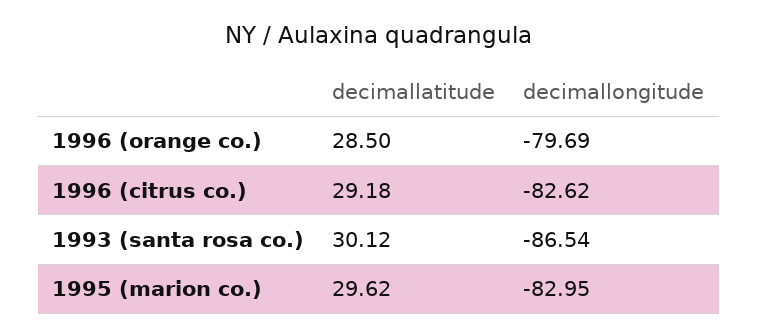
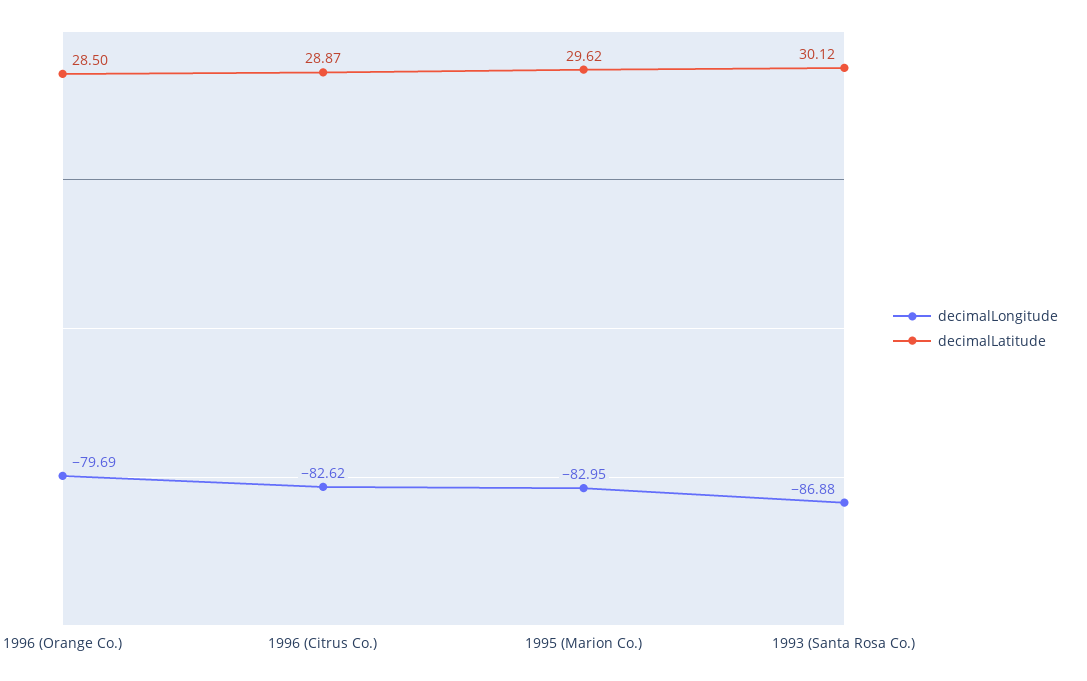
decimallatitude, 1996 (citrus co.): 29.18 -> 28.87
decimallongitude, 1993 (santa rosa co.): -86.54 -> -86.88

